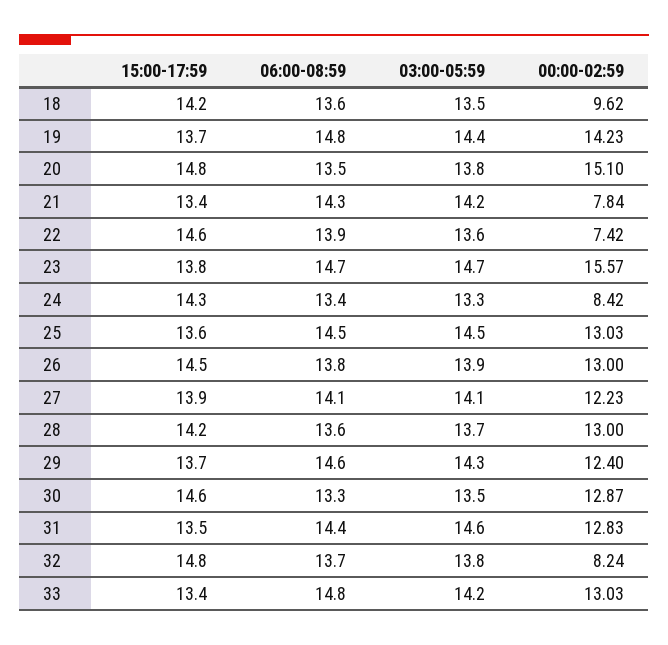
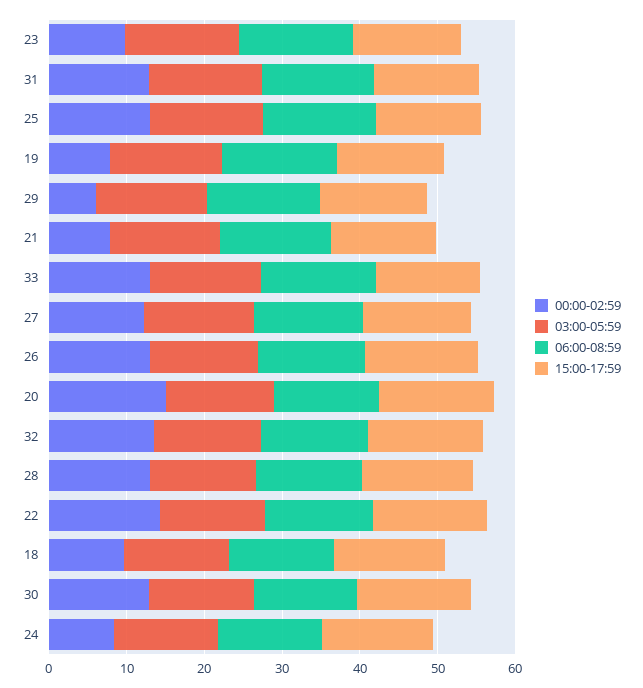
00:00-02:59, 19: 14.23 -> 8
00:00-02:59, 22: 7.42 -> 14
00:00-02:59, 23: 15.57 -> 10
00:00-02:59, 29: 12.4 -> 6
00:00-02:59, 32: 8.24 -> 14

